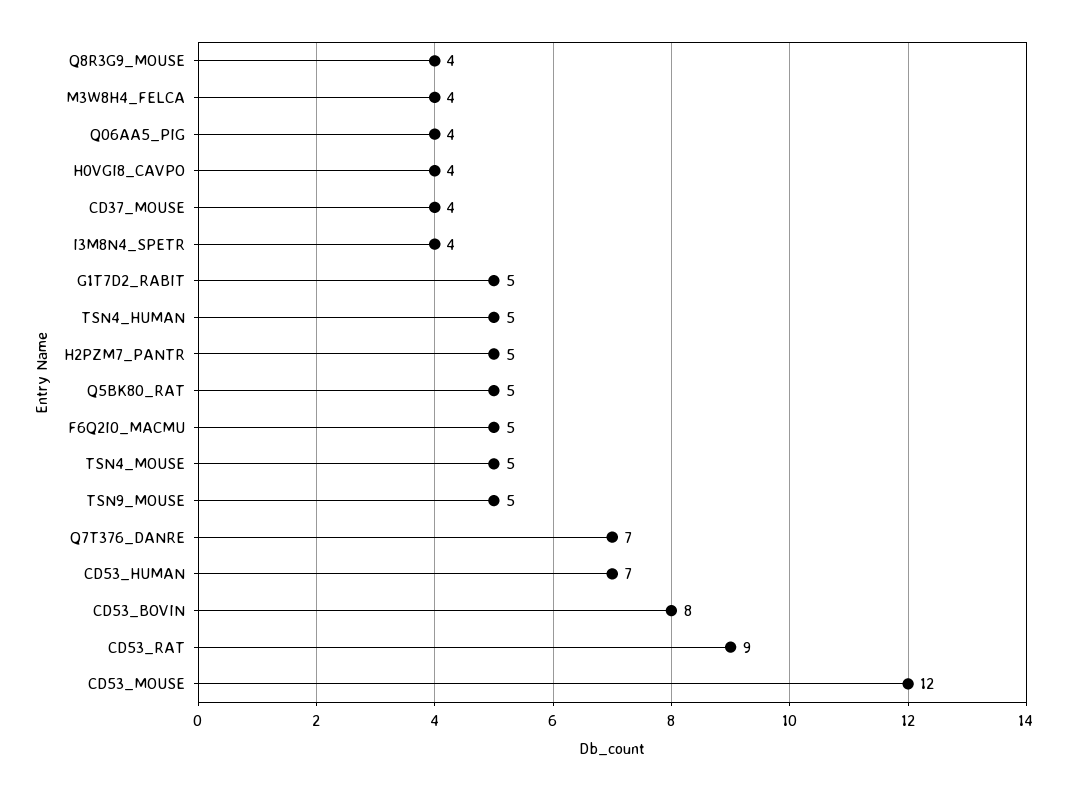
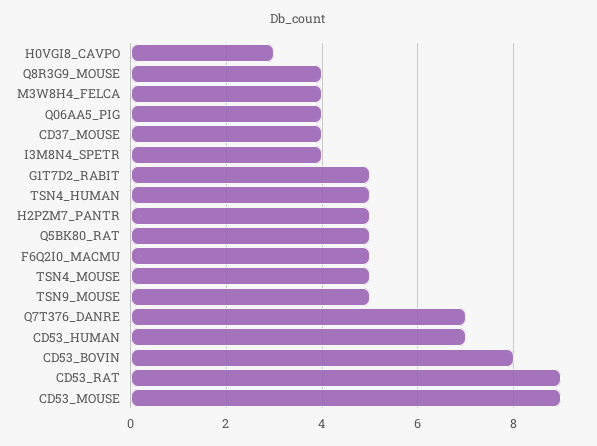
H0VGI8_CAVPO: 4 -> 3
CD53_MOUSE: 12 -> 9

